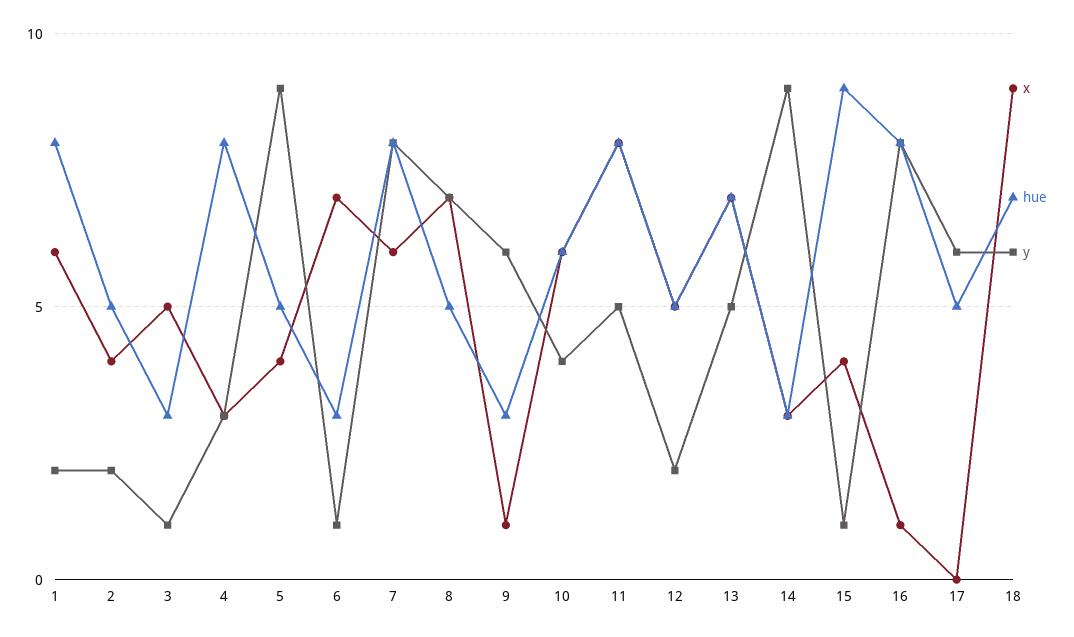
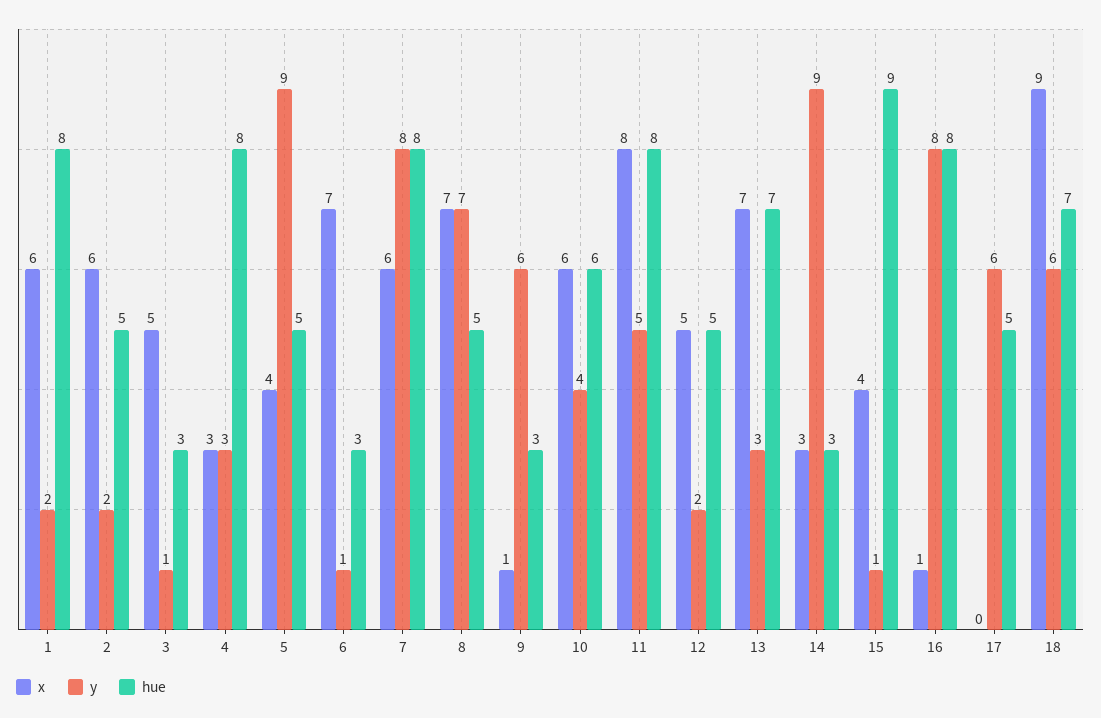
x, 2: 4 -> 6
y, 13: 5 -> 3

